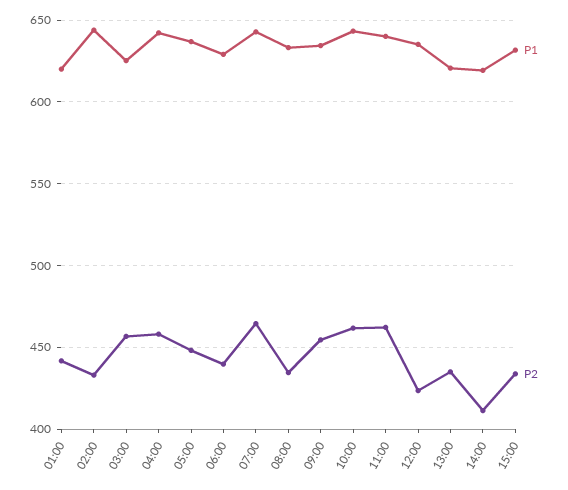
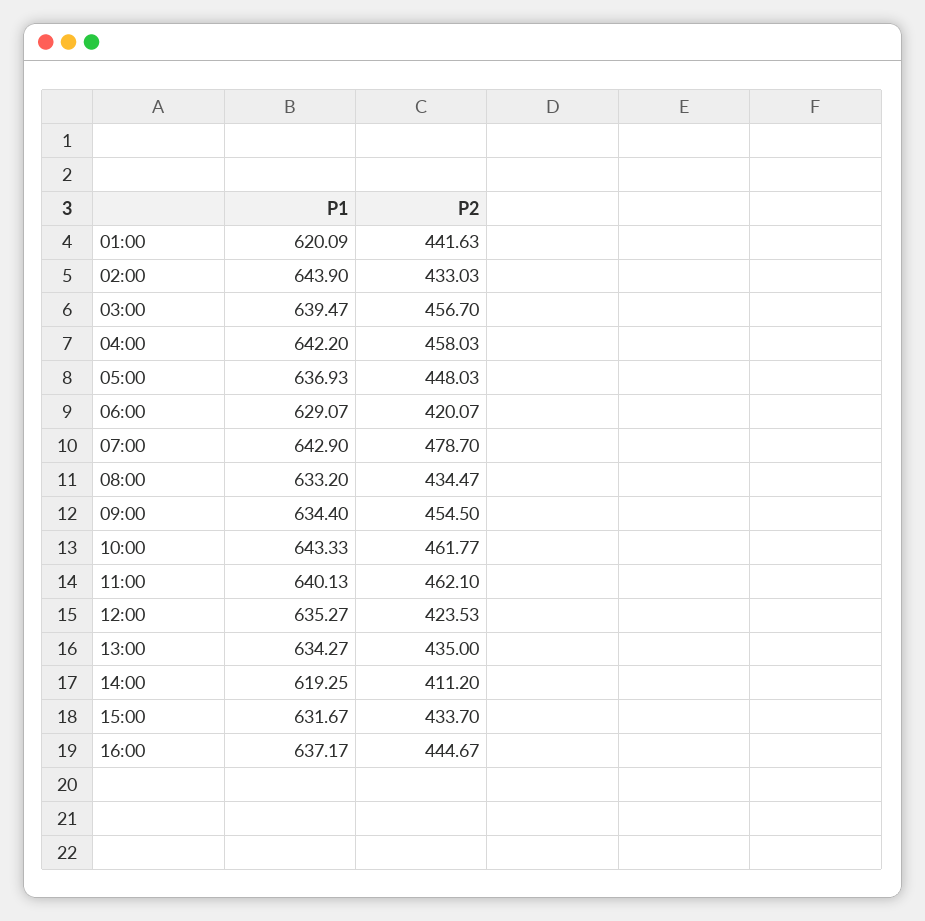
P1, 03:00: 625 -> 639.47
P2, 06:00: 440 -> 420.07
P2, 07:00: 465 -> 478.7
P1, 13:00: 620 -> 634.27
P1, 16:00: none -> 637.17
P2, 16:00: none -> 444.67

